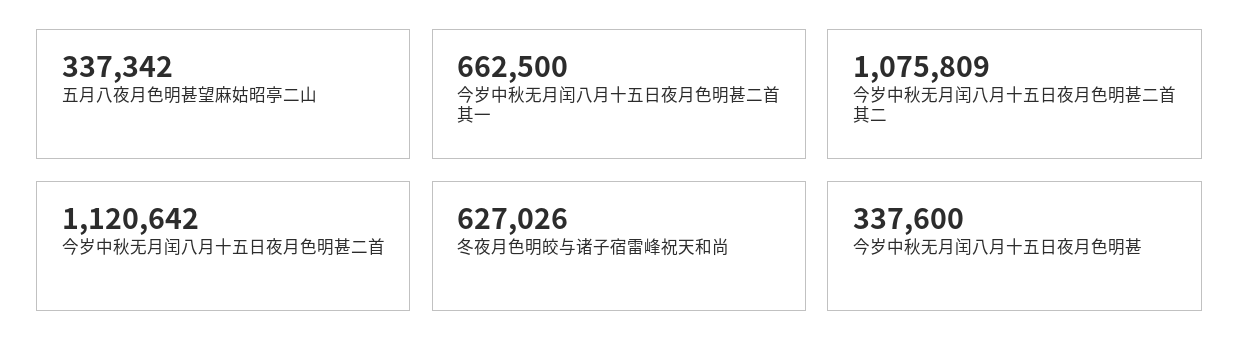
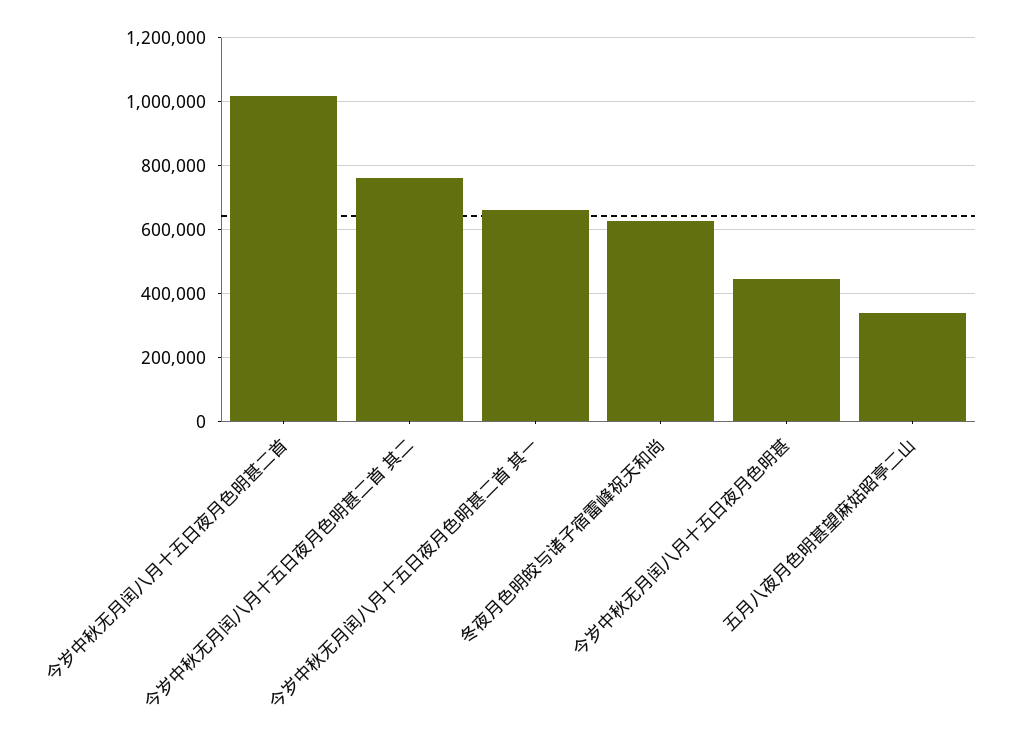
今岁中秋无月闰八月十五日夜月色明甚二首 其二: 1075809 -> 760000
今岁中秋无月闰八月十五日夜月色明甚二首: 1120642 -> 1020000
今岁中秋无月闰八月十五日夜月色明甚: 337600 -> 440000

